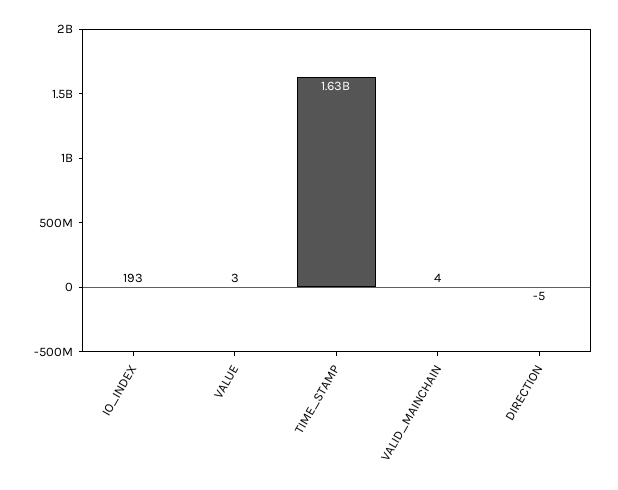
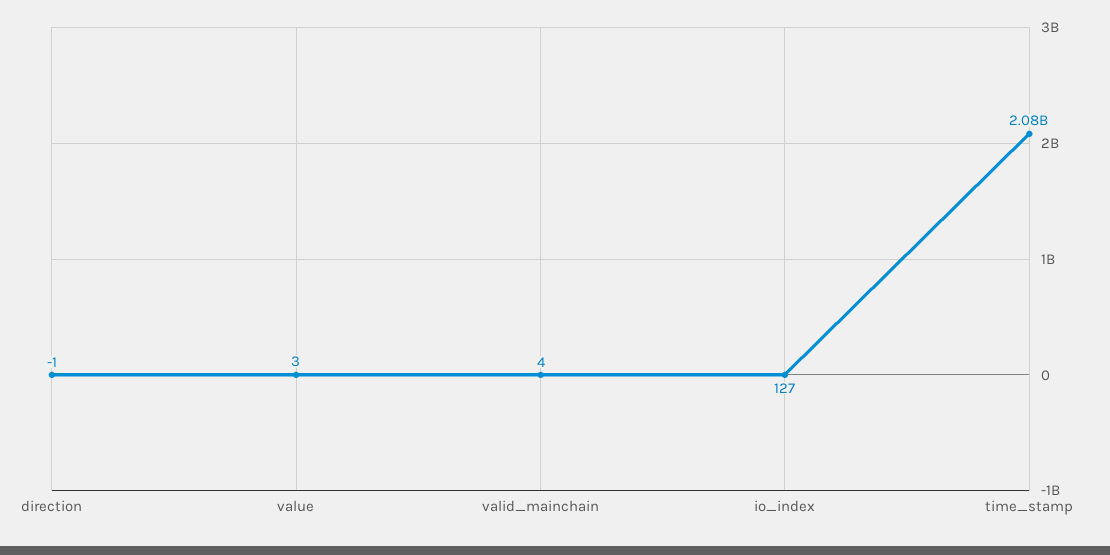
IO_INDEX: 193 -> 127
TIME_STAMP: 1630000000 -> 2080000000
DIRECTION: -5 -> -1

